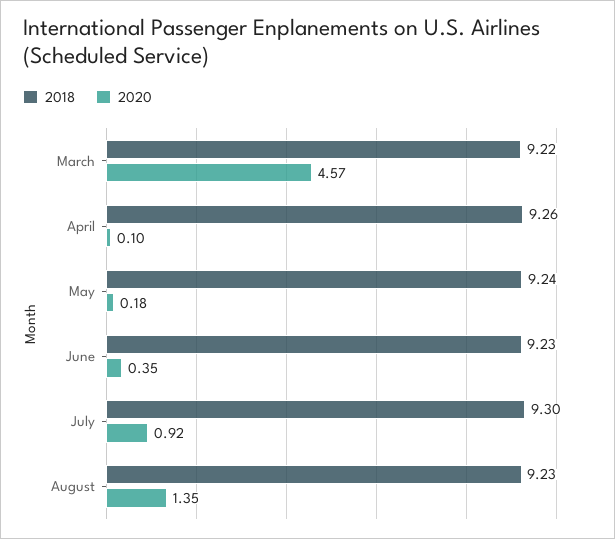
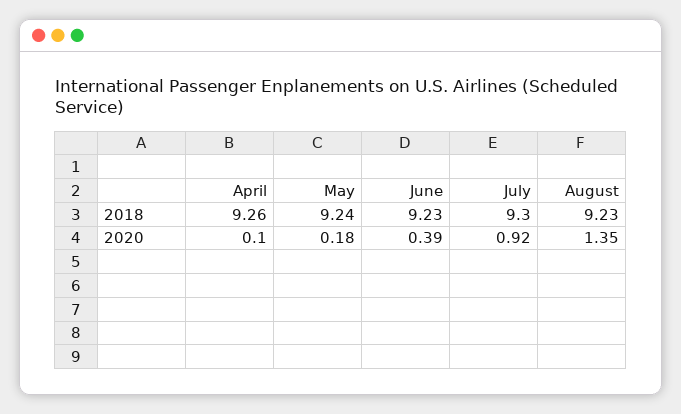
2018, March: 9.22 -> none
2020, March: 4.57 -> none
2020, June: 0.35 -> 0.39

